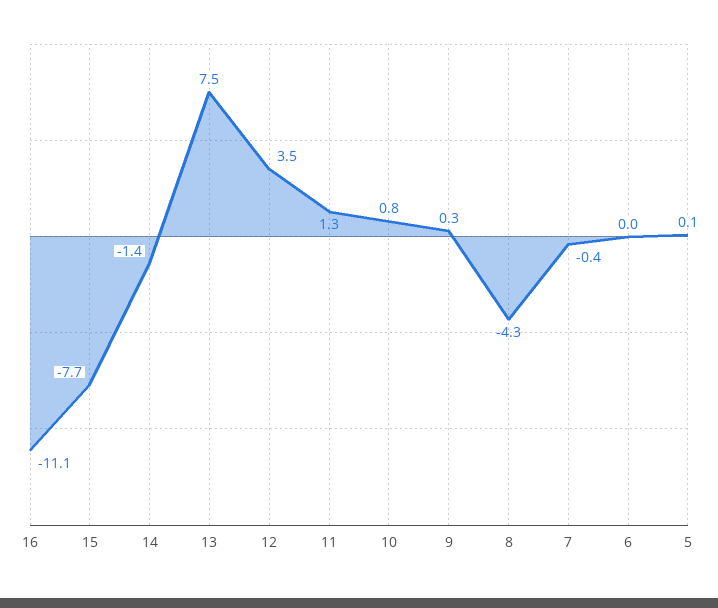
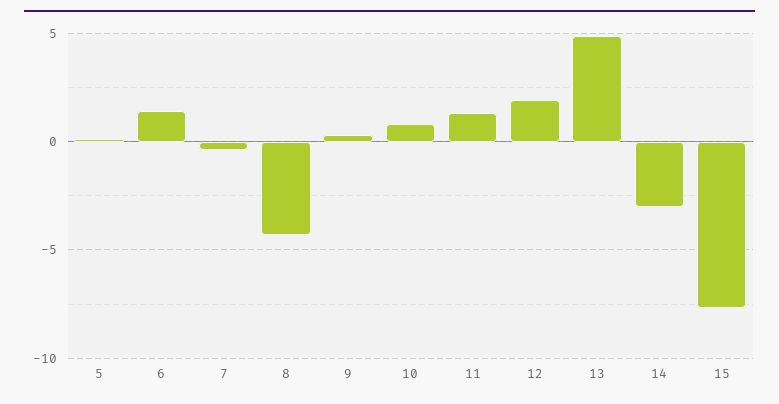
16: -11.1 -> none
14: -1.4 -> -3
13: 7.5 -> 5
12: 3.5 -> 2
6: 0 -> 1.5

